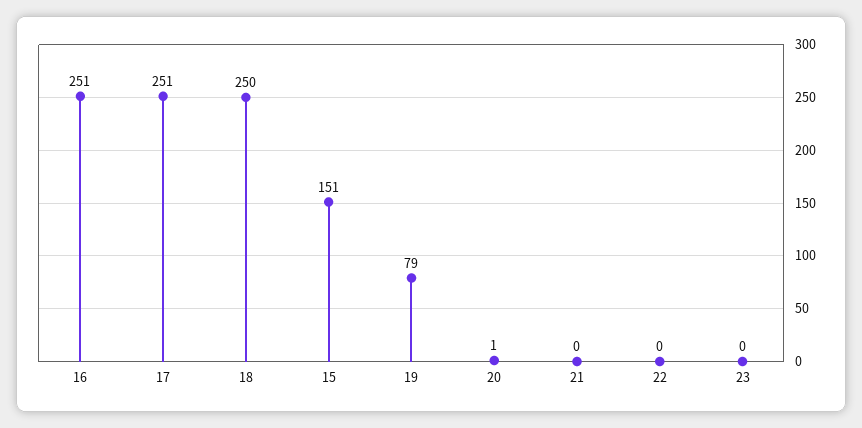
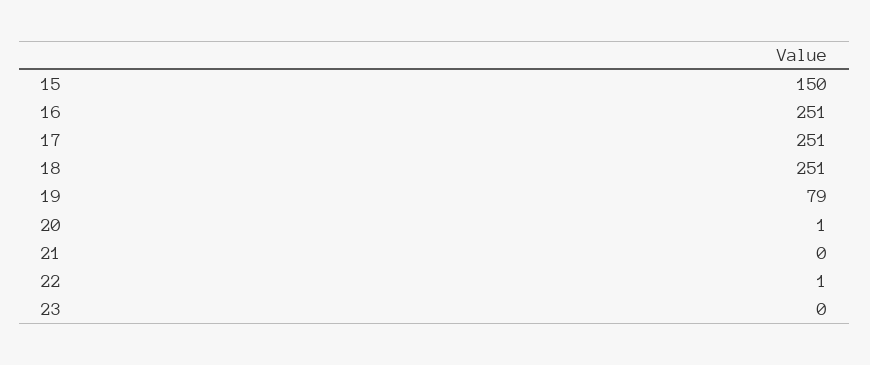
18: 250 -> 251
15: 151 -> 150
22: 0 -> 1

